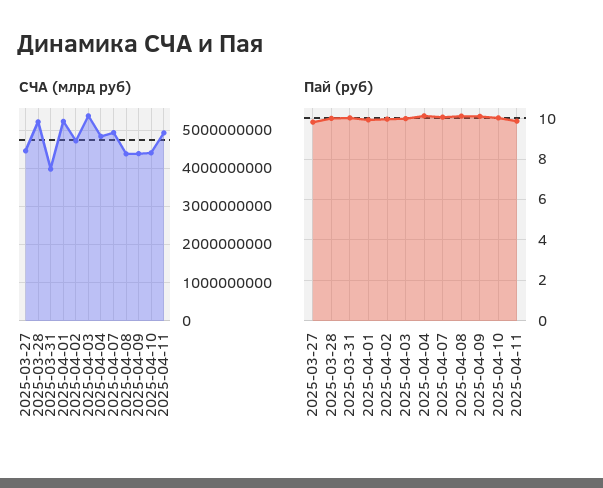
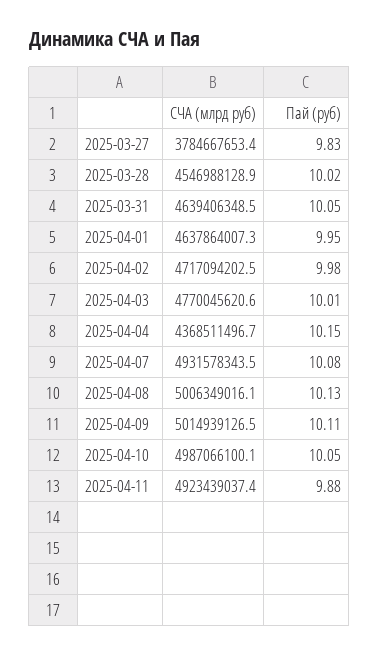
СЧА (млрд руб), 2025-03-27: 4400000000 -> 3784667653.4
СЧА (млрд руб), 2025-03-28: 5200000000 -> 4546988128.9
СЧА (млрд руб), 2025-03-31: 4000000000 -> 4639406348.5
СЧА (млрд руб), 2025-04-01: 5200000000 -> 4637864007.3
СЧА (млрд руб), 2025-04-03: 5400000000 -> 4770045620.6
СЧА (млрд руб), 2025-04-04: 4800000000 -> 4368511496.7
СЧА (млрд руб), 2025-04-08: 4400000000 -> 5006349016.1
СЧА (млрд руб), 2025-04-09: 4400000000 -> 5014939126.5
СЧА (млрд руб), 2025-04-10: 4400000000 -> 4987066100.1

